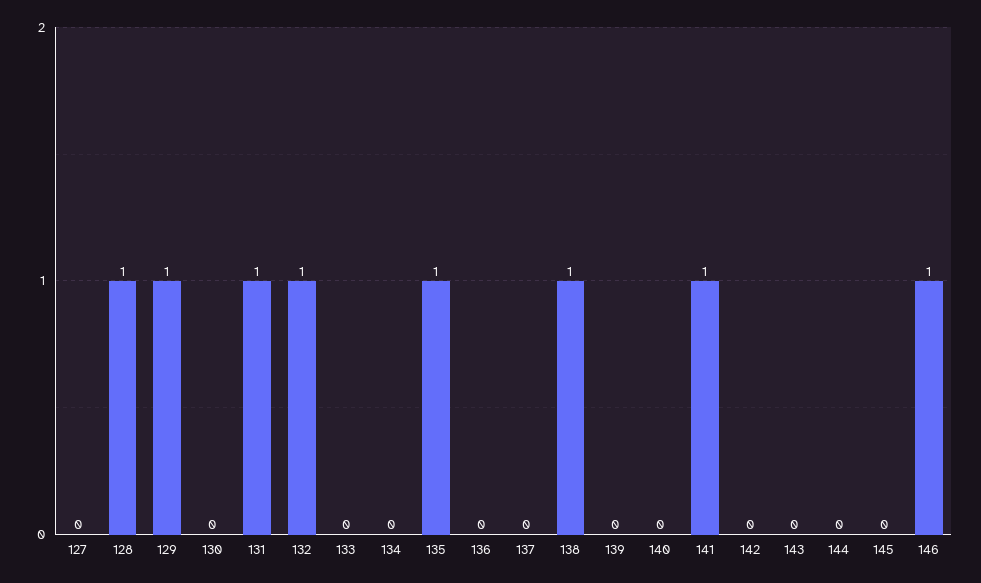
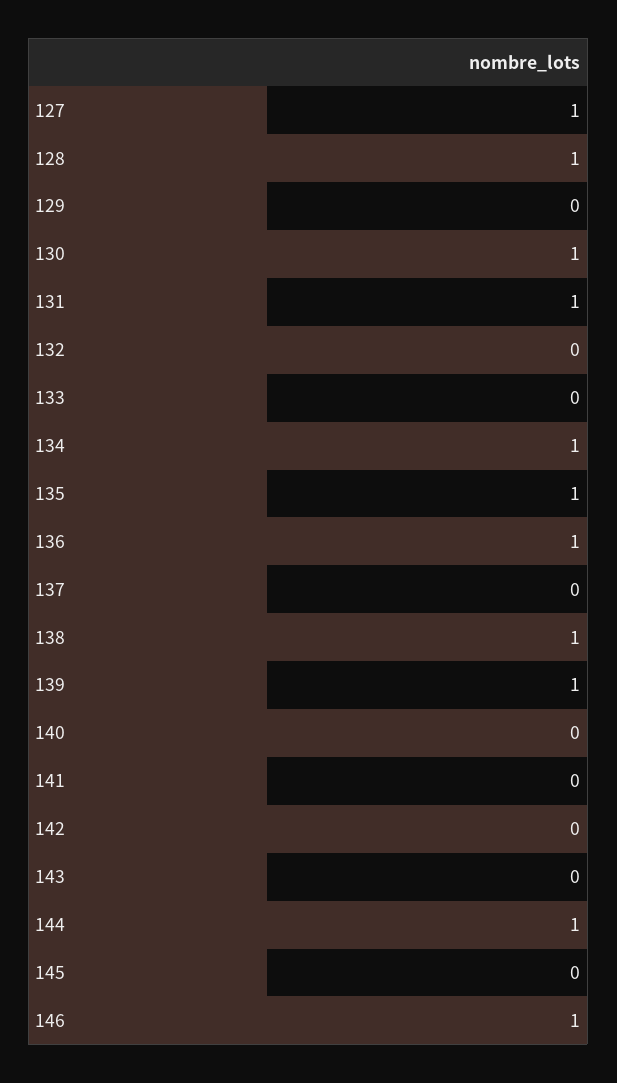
127: 0 -> 1
129: 1 -> 0
130: 0 -> 1
132: 1 -> 0
134: 0 -> 1
136: 0 -> 1
139: 0 -> 1
141: 1 -> 0
144: 0 -> 1

